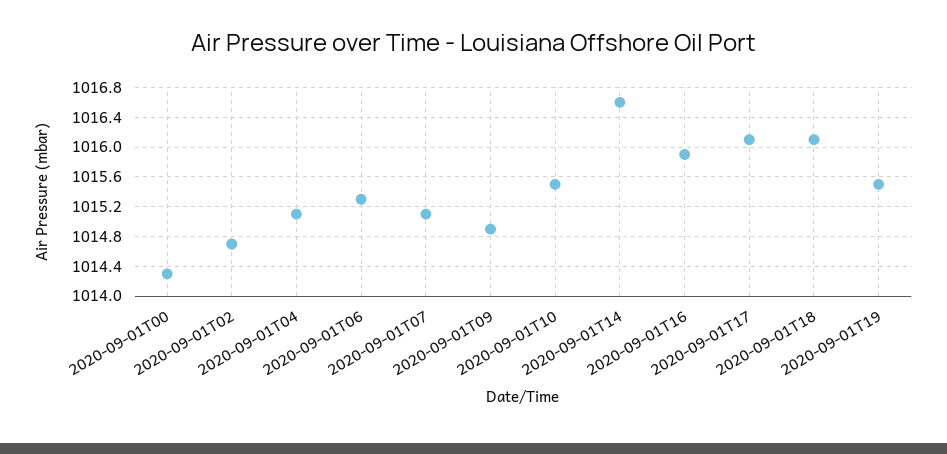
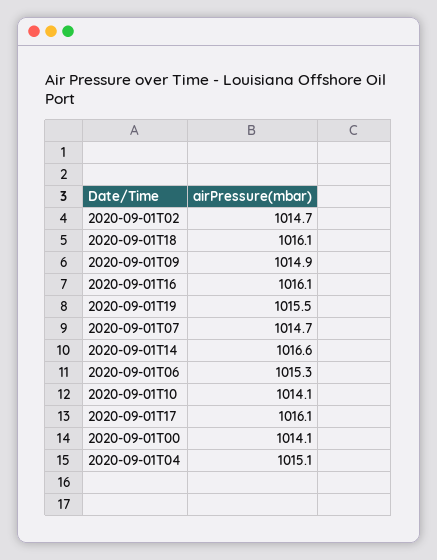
2020-09-01T00: 1014.3 -> 1014.1
2020-09-01T07: 1015.1 -> 1014.7
2020-09-01T10: 1015.5 -> 1014.1
2020-09-01T16: 1015.9 -> 1016.1

